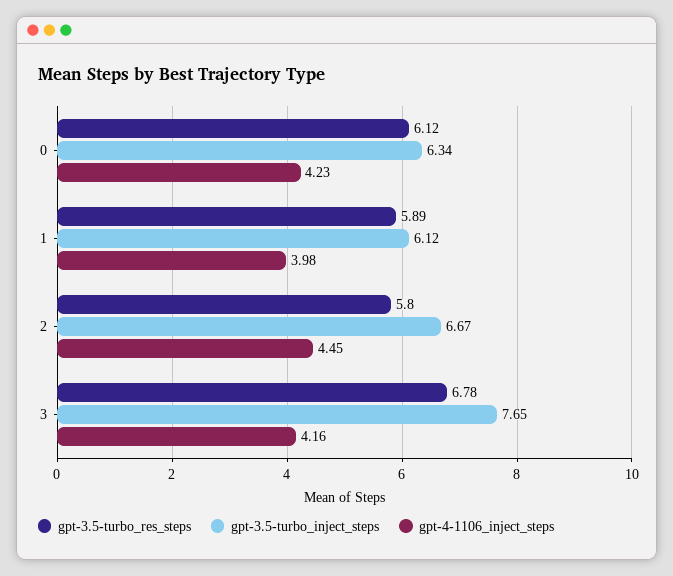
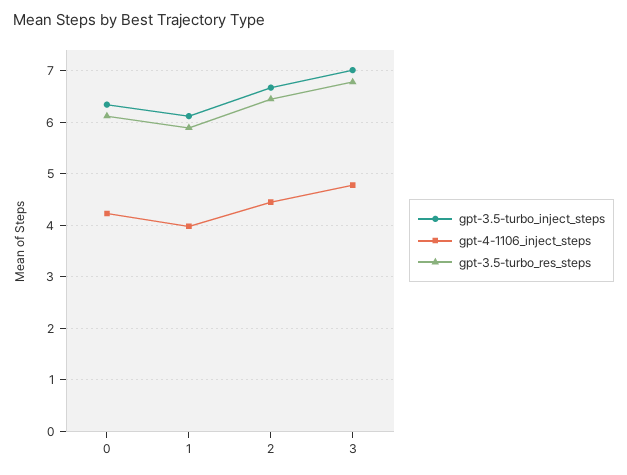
gpt-3.5-turbo_res_steps, 2: 5.8 -> 6.4
gpt-3.5-turbo_inject_steps, 3: 7.65 -> 7
gpt-4-1106_inject_steps, 3: 4.16 -> 4.8

